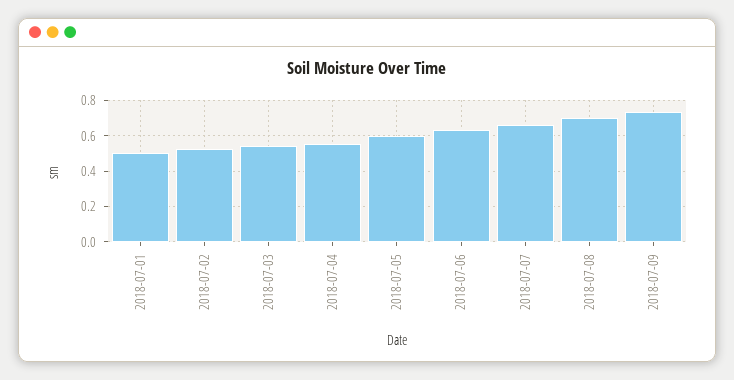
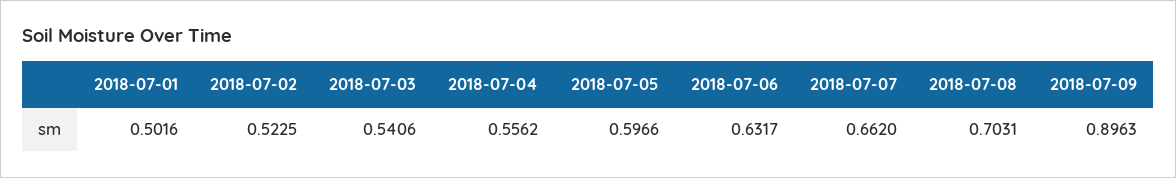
2018-07-09: 0.75 -> 0.8963

